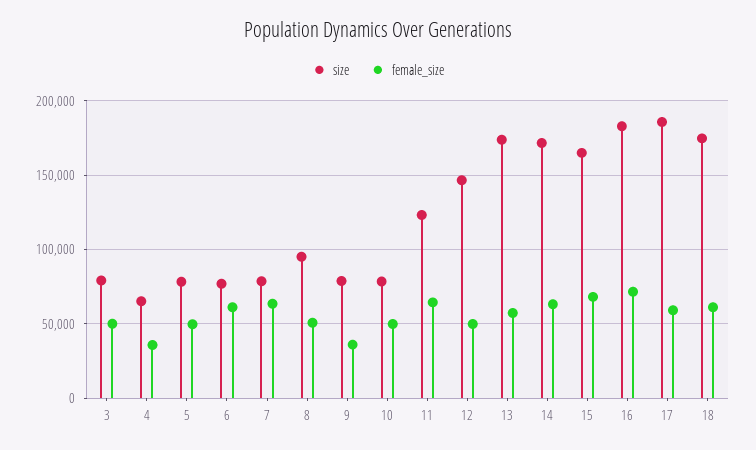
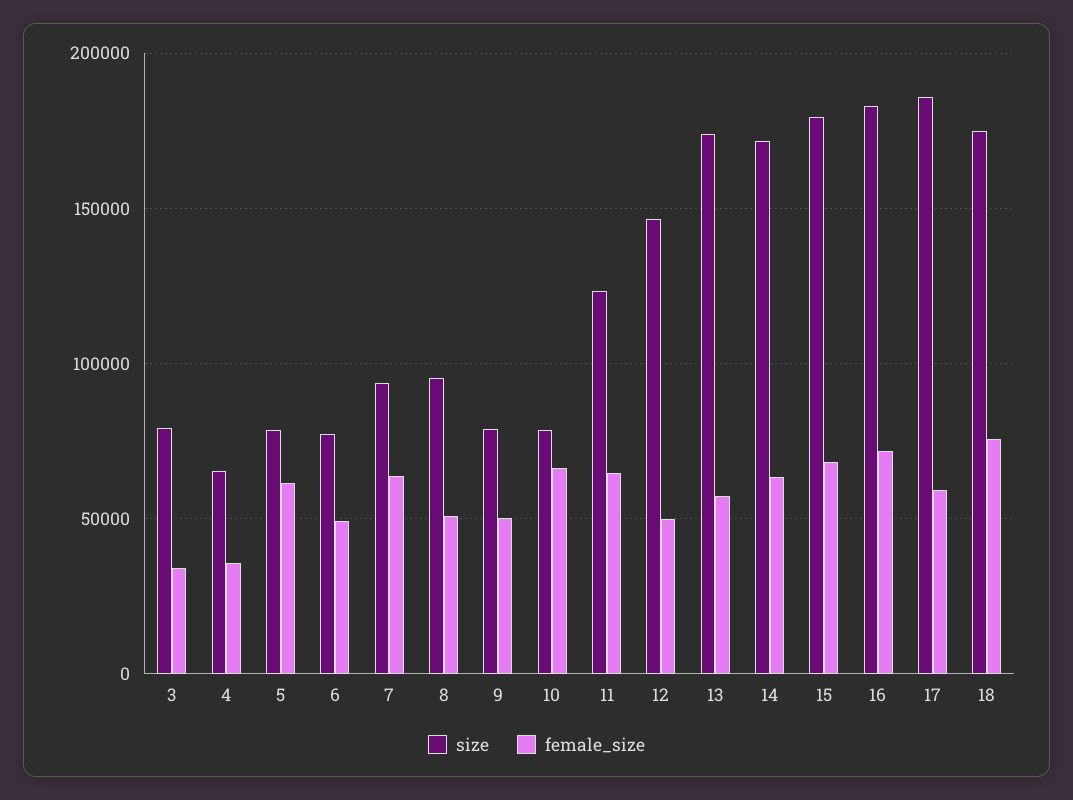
female_size, 3: 50000 -> 35000
female_size, 5: 50000 -> 60000
female_size, 6: 60000 -> 50000
size, 7: 80000 -> 95000
female_size, 9: 35000 -> 50000
female_size, 10: 50000 -> 65000
size, 15: 165000 -> 180000
female_size, 18: 60000 -> 75000

